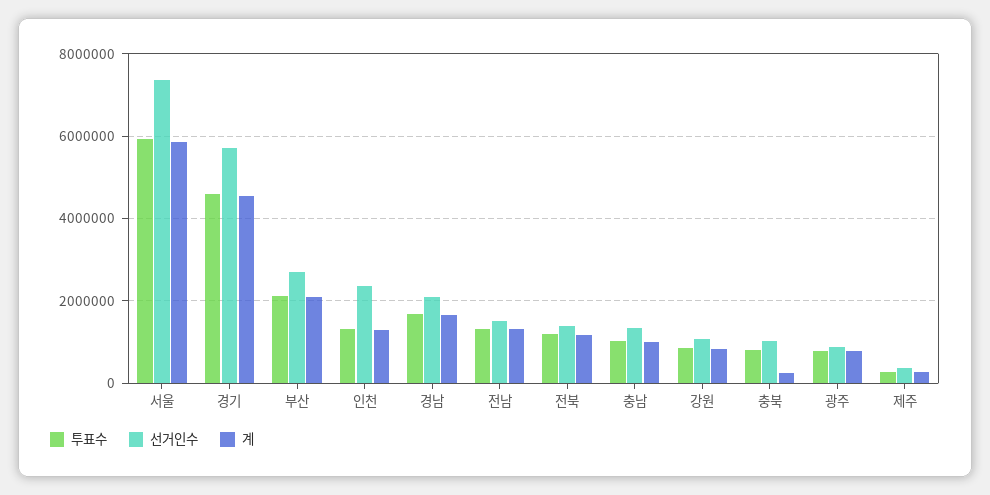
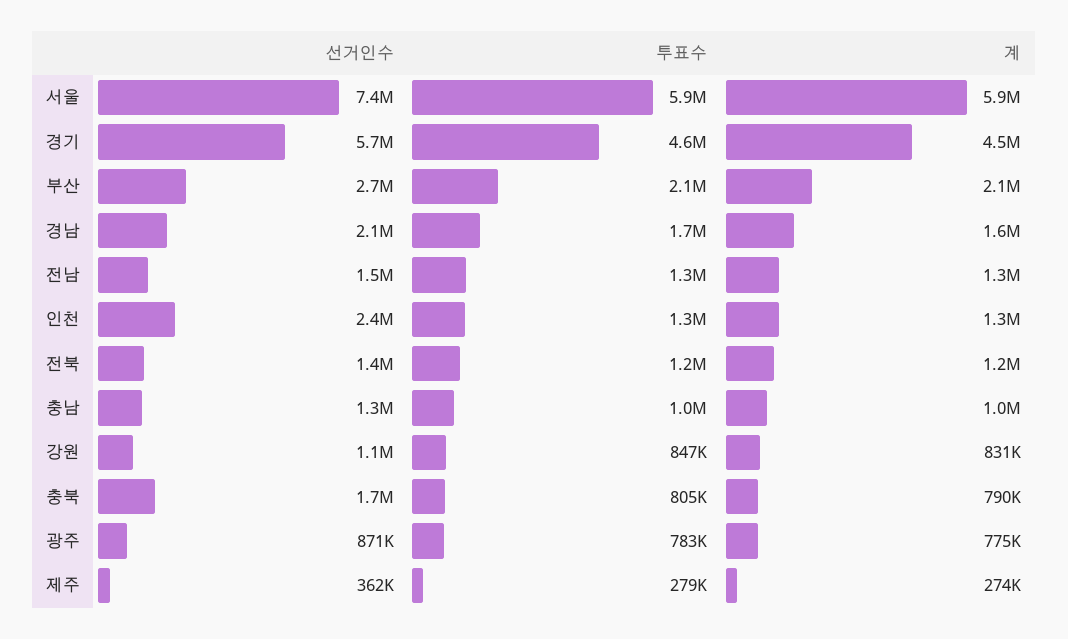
선거인수, 충북: 1000000 -> 1700000
계, 충북: 200000 -> 790000

